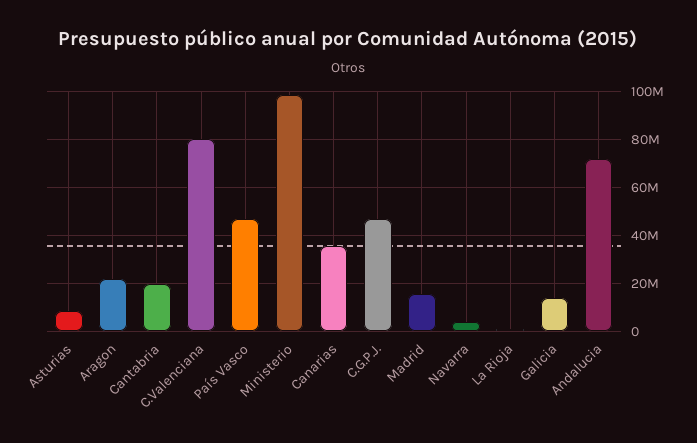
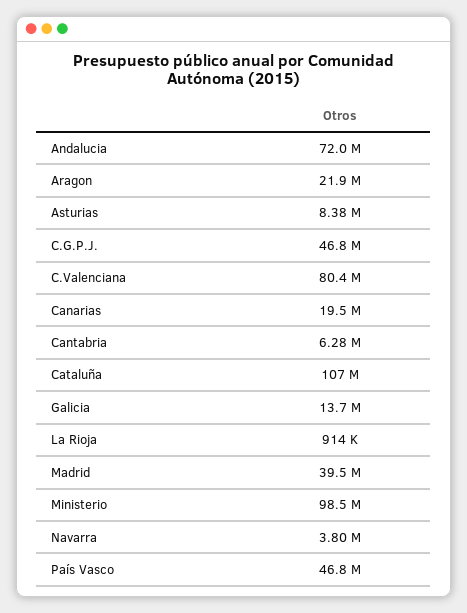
Cantabria: 20000000 -> 6280000
Canarias: 35000000 -> 19500000
Madrid: 15000000 -> 39500000
Cataluña: none -> 107000000

